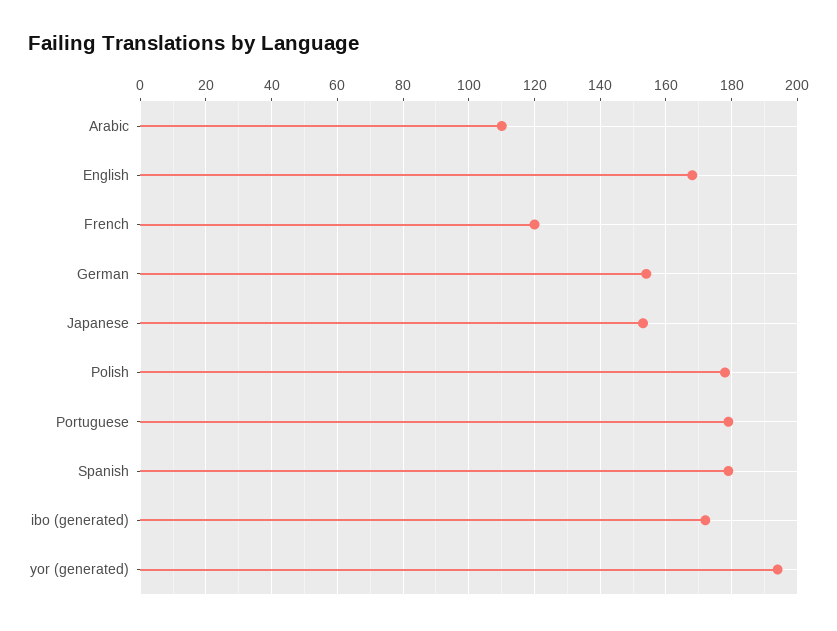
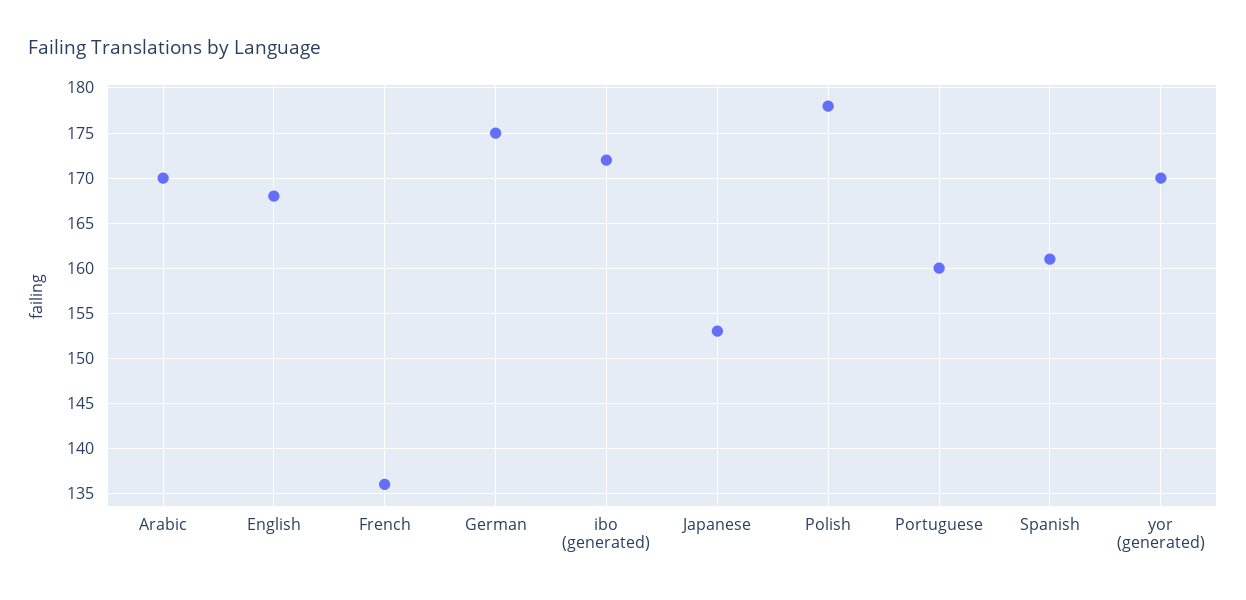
Arabic: 110 -> 170
French: 120 -> 136
German: 155 -> 175
Portuguese: 180 -> 160
Spanish: 180 -> 161
yor (generated): 195 -> 170

